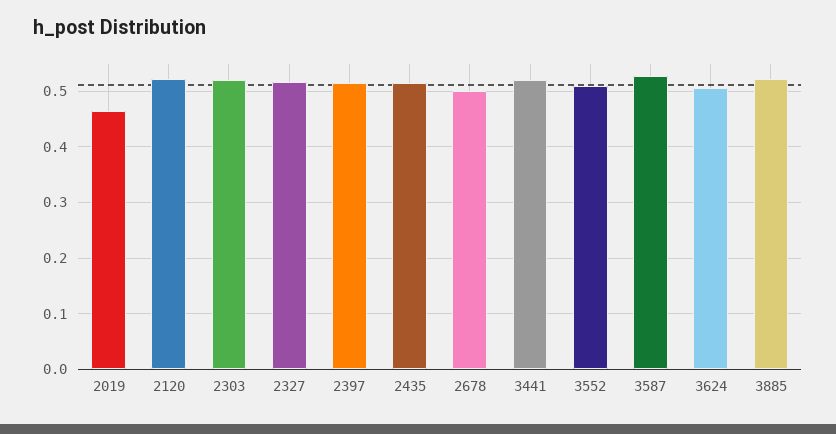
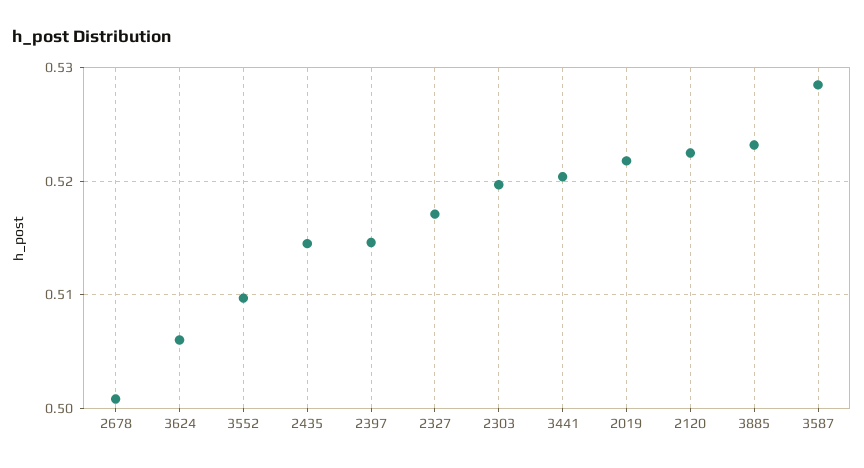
2019: 0.46 -> 0.522

